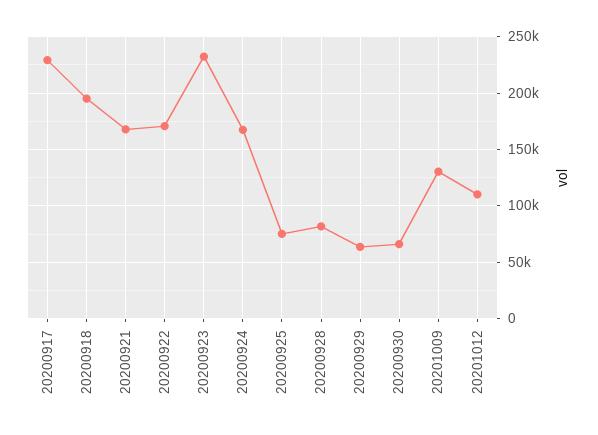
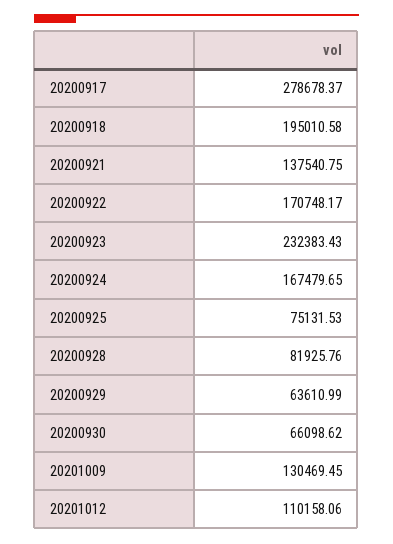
20200917: 230000 -> 278678.37
20200921: 170000 -> 137540.75

